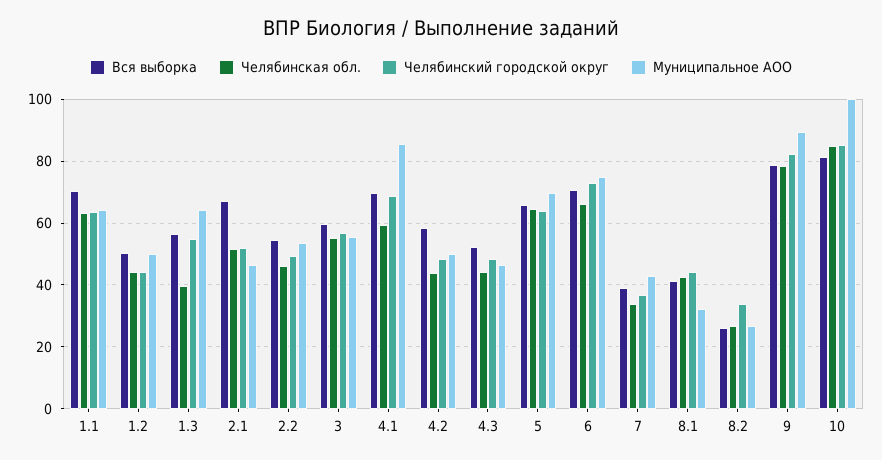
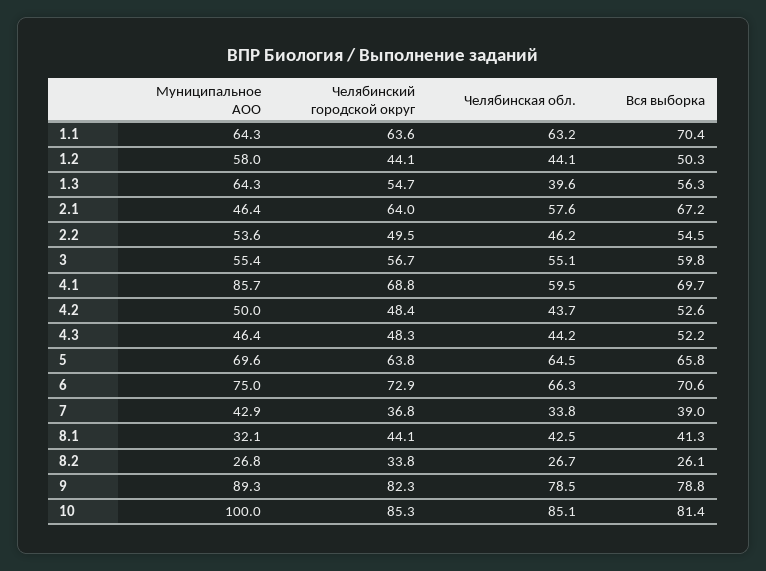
Муниципальное АОО, 1.2: 50 -> 58
Челябинская обл., 2.1: 52 -> 57.6
Челябинский городской округ, 2.1: 52 -> 64
Вся выборка, 4.2: 58 -> 52.6

